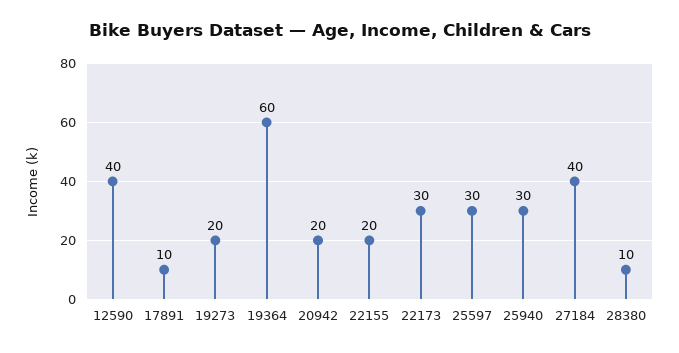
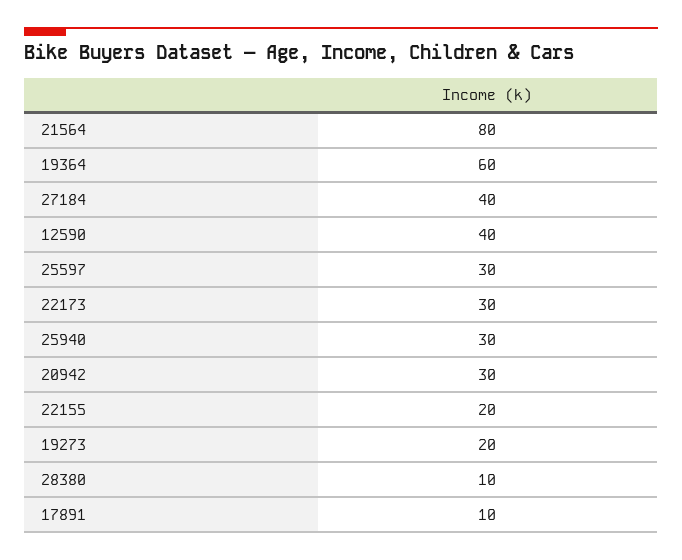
20942: 20 -> 30
21564: none -> 80

